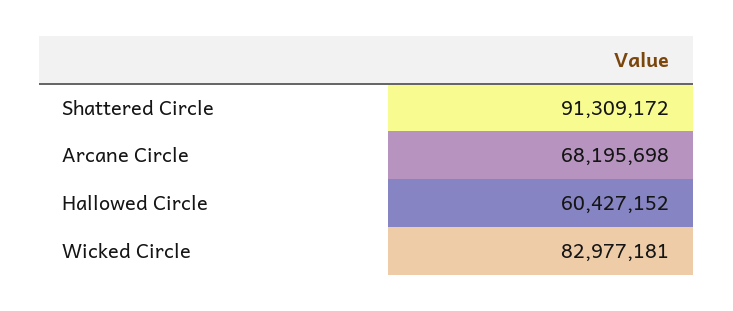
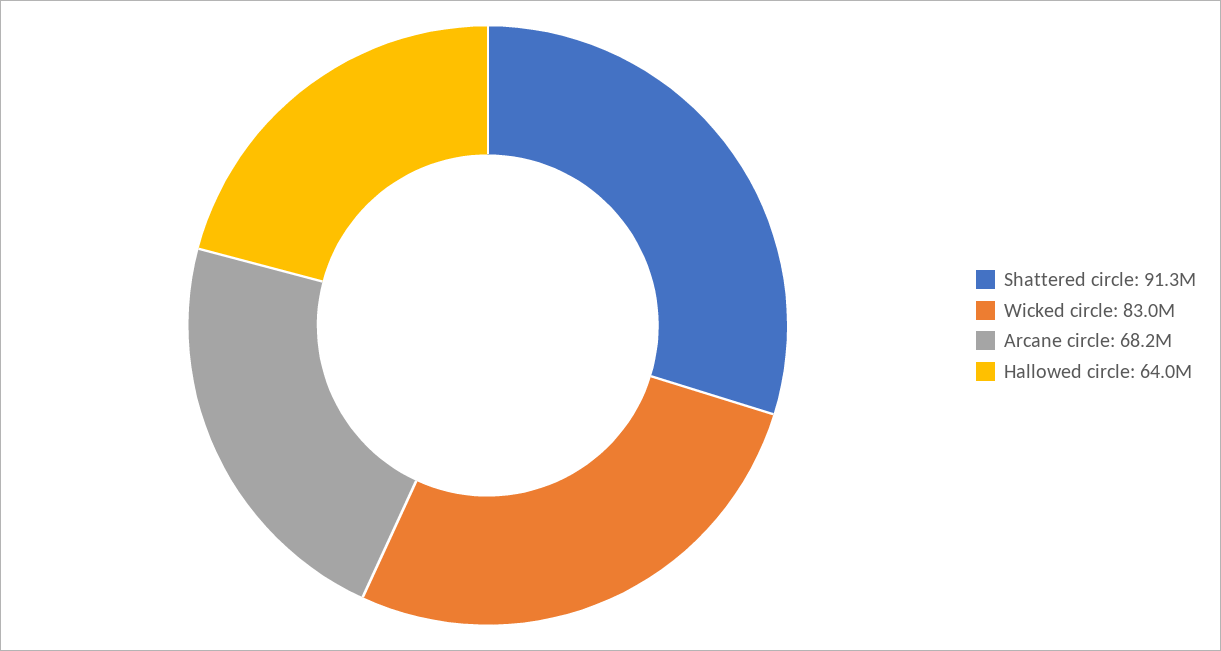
Hallowed Circle: 60427152 -> 64000000

